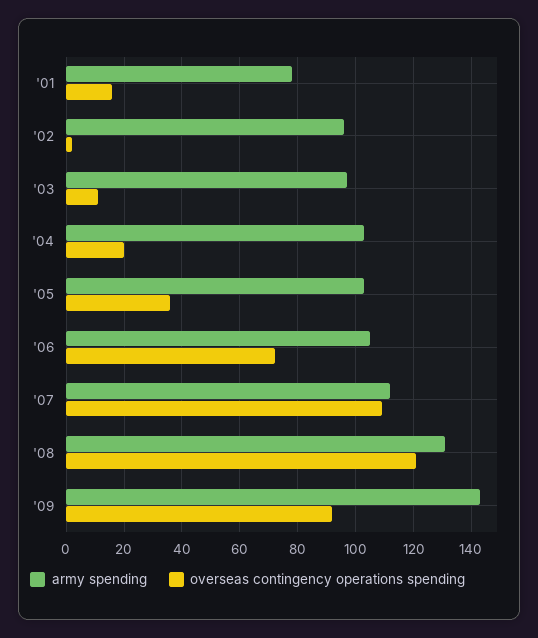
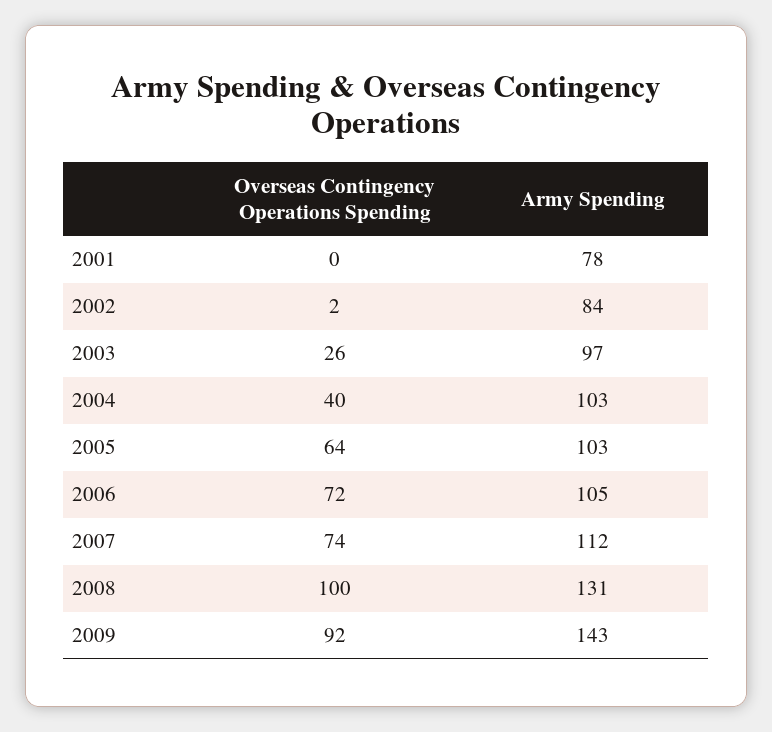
overseas contingency operations spending, '01: 15 -> 0
army spending, '02: 95 -> 84
overseas contingency operations spending, '03: 10 -> 26
overseas contingency operations spending, '04: 20 -> 40
overseas contingency operations spending, '05: 35 -> 64
overseas contingency operations spending, '07: 110 -> 74
overseas contingency operations spending, '08: 120 -> 100

